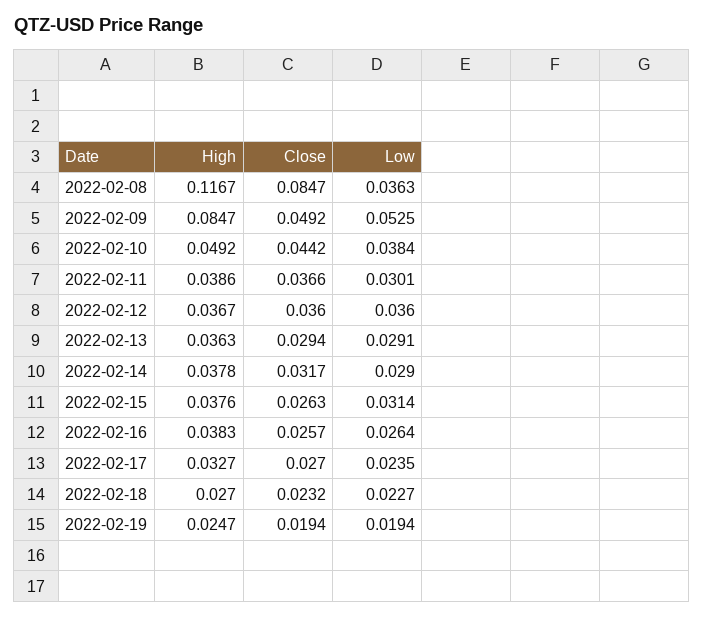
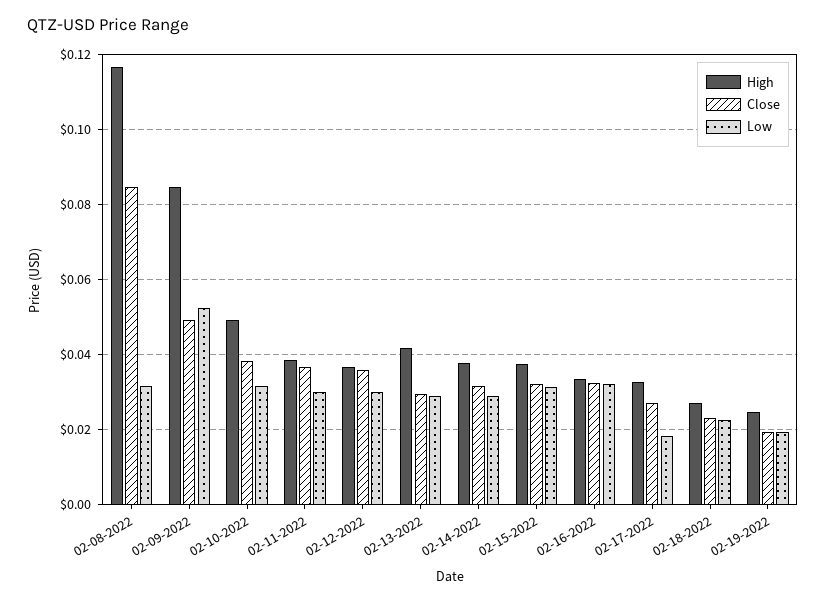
Low, 2022-02-08: 0.0363 -> 0.032
Close, 2022-02-10: 0.0442 -> 0.038
Low, 2022-02-10: 0.0384 -> 0.032
Low, 2022-02-12: 0.036 -> 0.03
High, 2022-02-13: 0.0363 -> 0.042
Close, 2022-02-15: 0.0263 -> 0.032
High, 2022-02-16: 0.0383 -> 0.034
Close, 2022-02-16: 0.0257 -> 0.032
Low, 2022-02-16: 0.0264 -> 0.032
Low, 2022-02-17: 0.0235 -> 0.018

